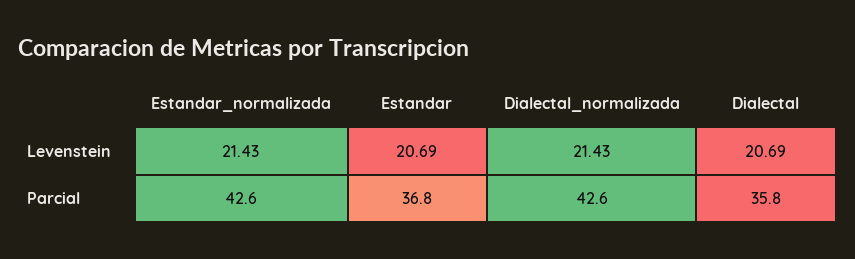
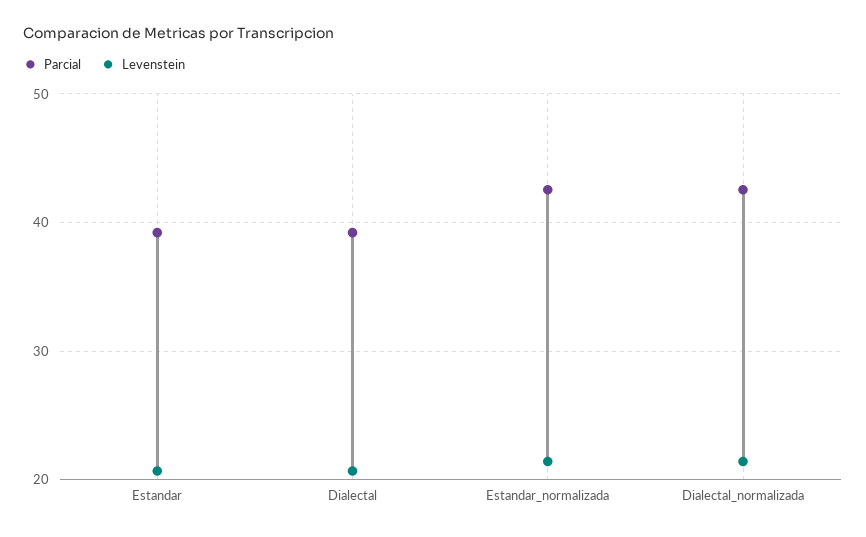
Parcial, Estandar: 36.8 -> 39
Parcial, Dialectal: 35.8 -> 39

